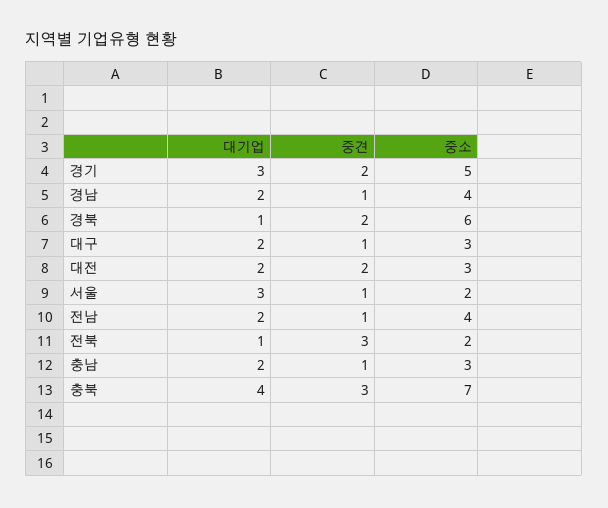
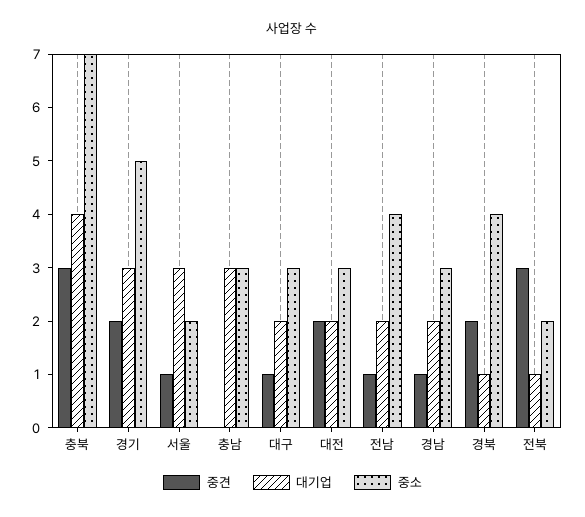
중소, 경남: 4 -> 3
중소, 경북: 6 -> 4
대기업, 충남: 2 -> 3
중견, 충남: 1 -> 0

